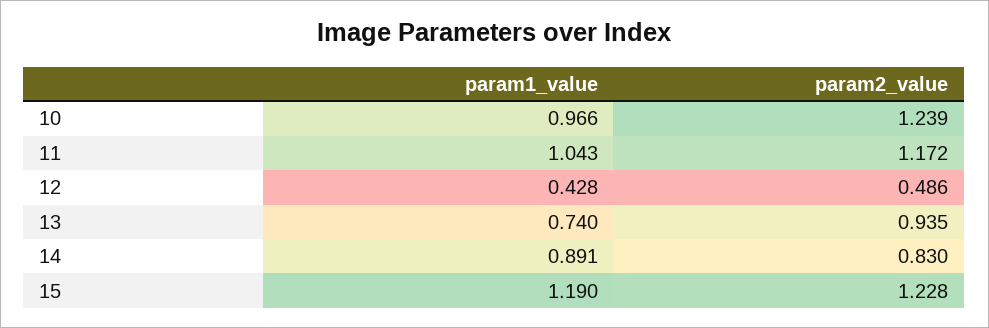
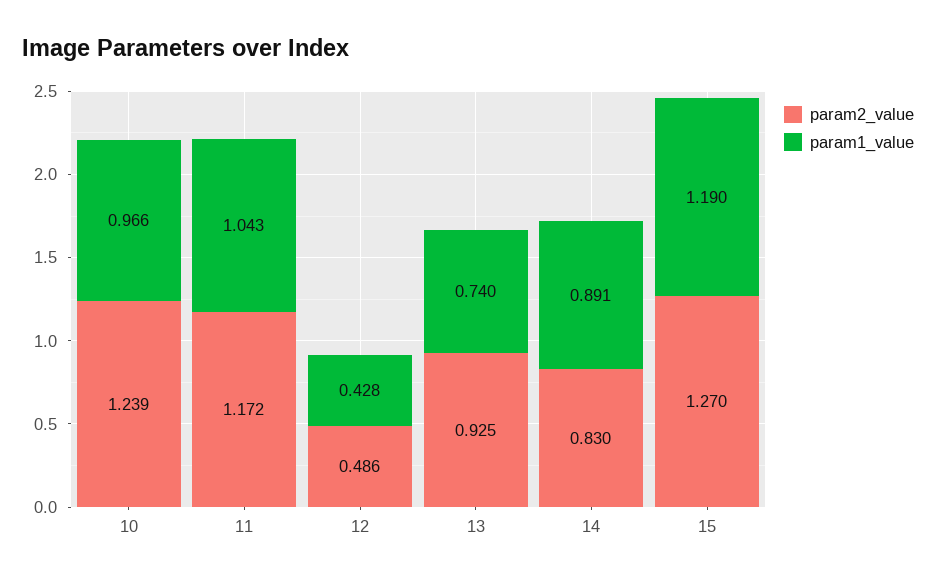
param2_value, 13: 0.935 -> 0.925
param2_value, 15: 1.228 -> 1.27

